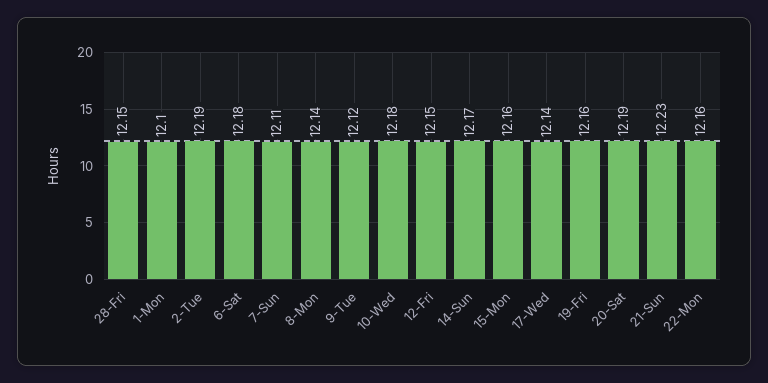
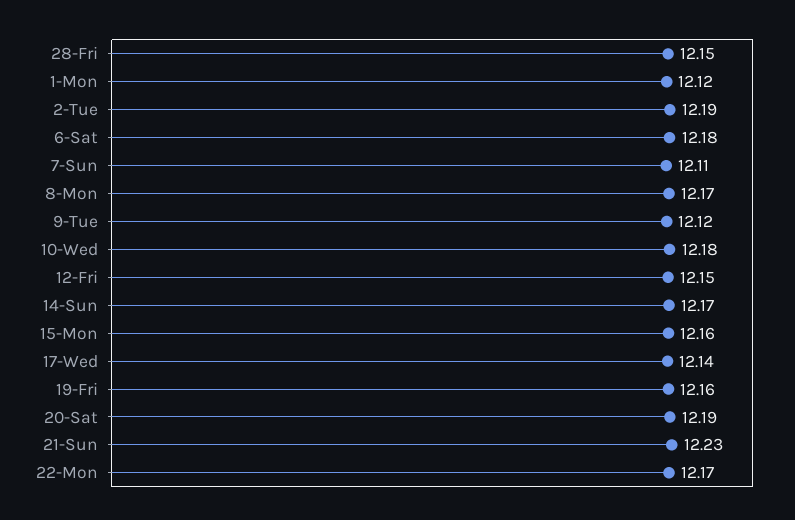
1-Mon: 12.1 -> 12.12
8-Mon: 12.14 -> 12.17
22-Mon: 12.16 -> 12.17

